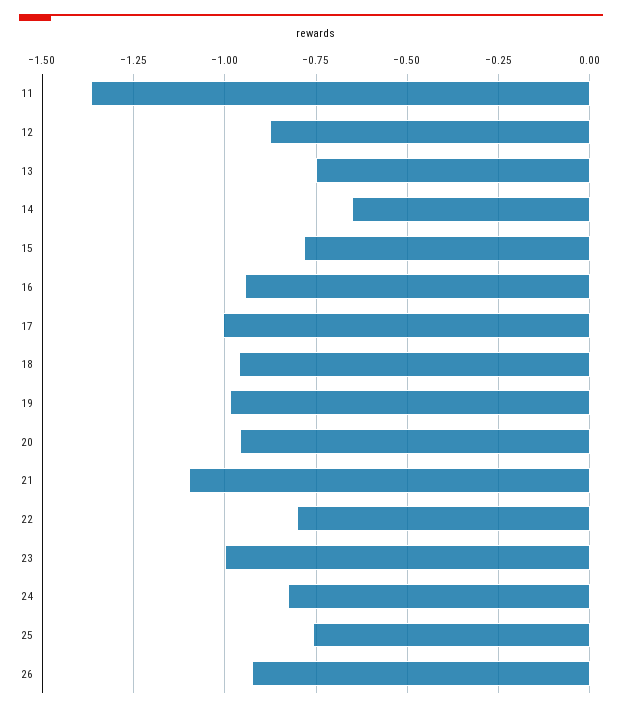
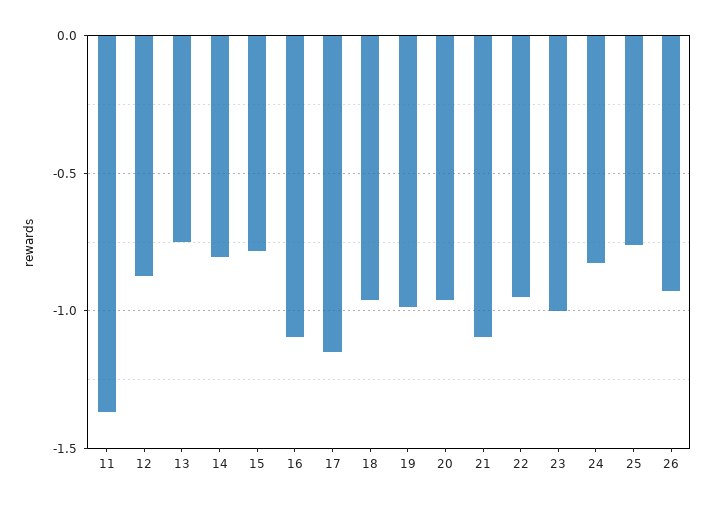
14: -0.65 -> -0.8
16: -0.95 -> -1.1
17: -1 -> -1.15
22: -0.8 -> -0.95

